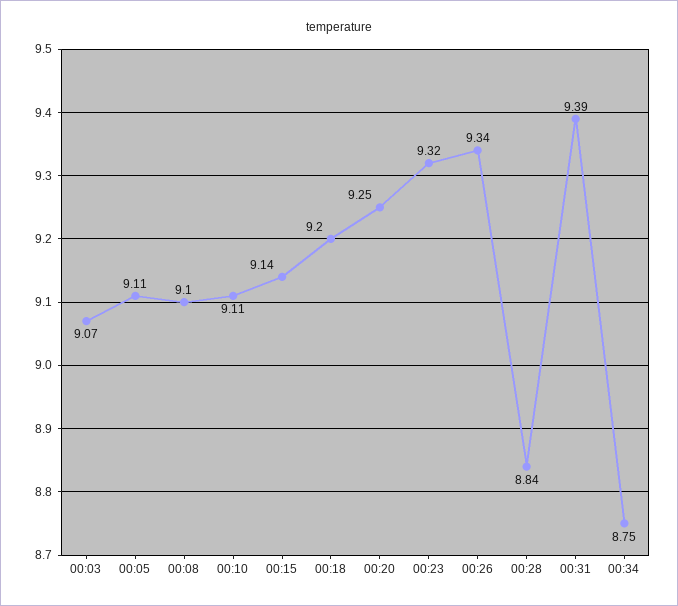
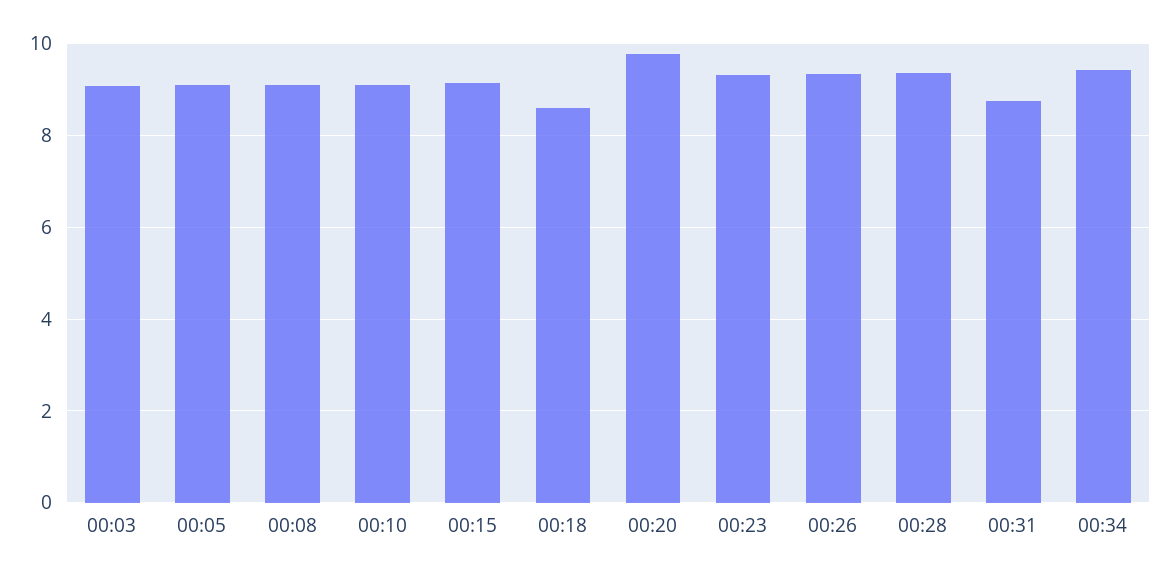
00:18: 9.2 -> 8.6
00:20: 9.25 -> 9.8
00:28: 8.84 -> 9.4
00:31: 9.39 -> 8.8
00:34: 8.75 -> 9.4

